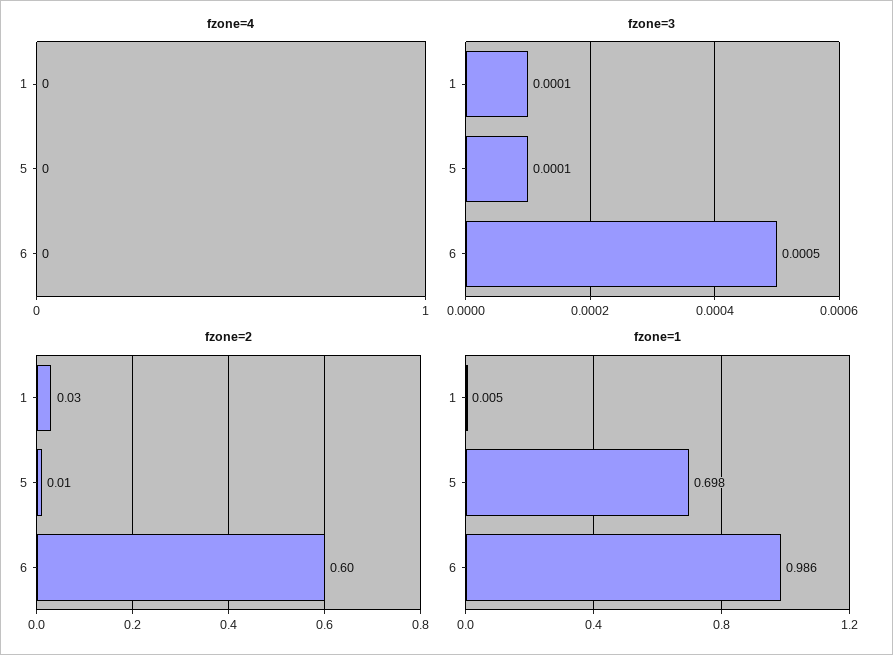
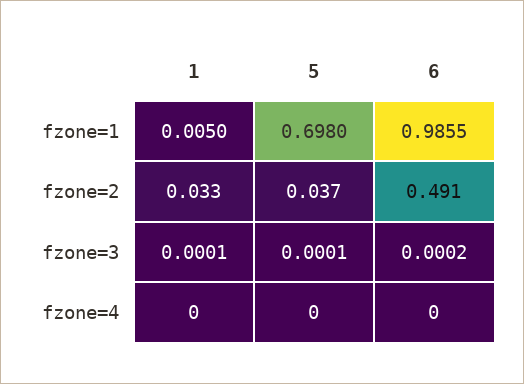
fzone=3, 6: 0.0005 -> 0.0002
fzone=2, 5: 0.01 -> 0.037
fzone=2, 6: 0.6 -> 0.491

